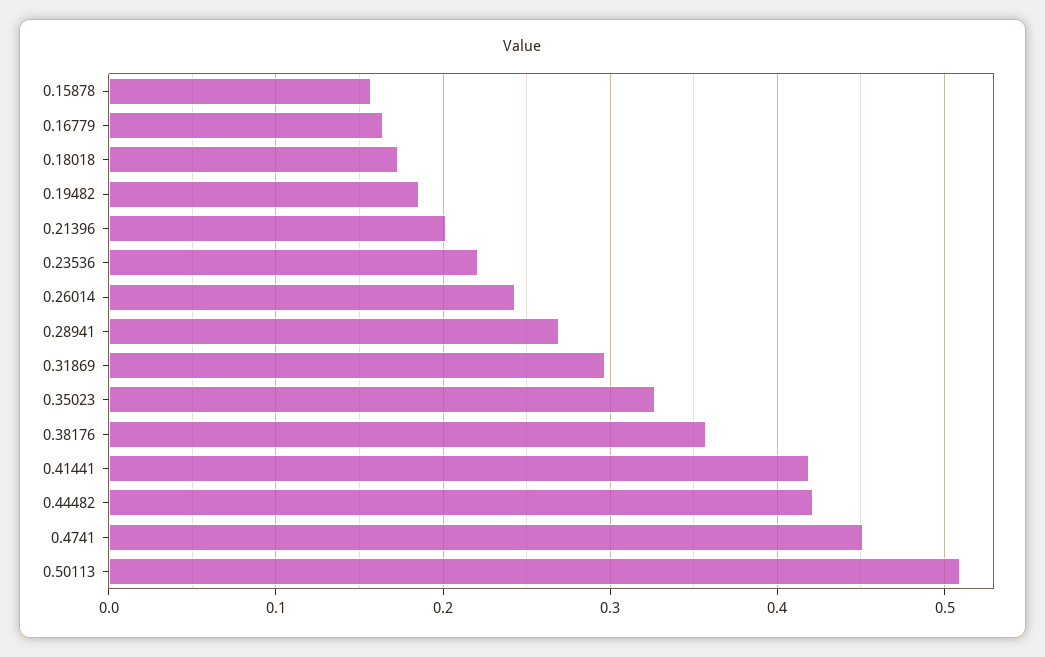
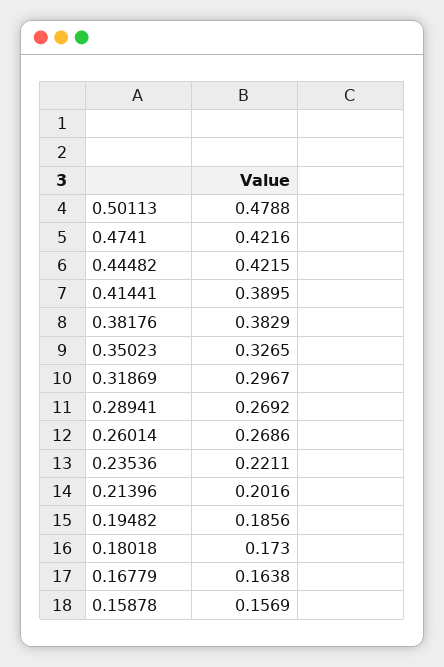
0.26014: 0.24 -> 0.2686
0.38176: 0.36 -> 0.3829
0.41441: 0.42 -> 0.3895
0.4741: 0.45 -> 0.4216
0.50113: 0.51 -> 0.4788

